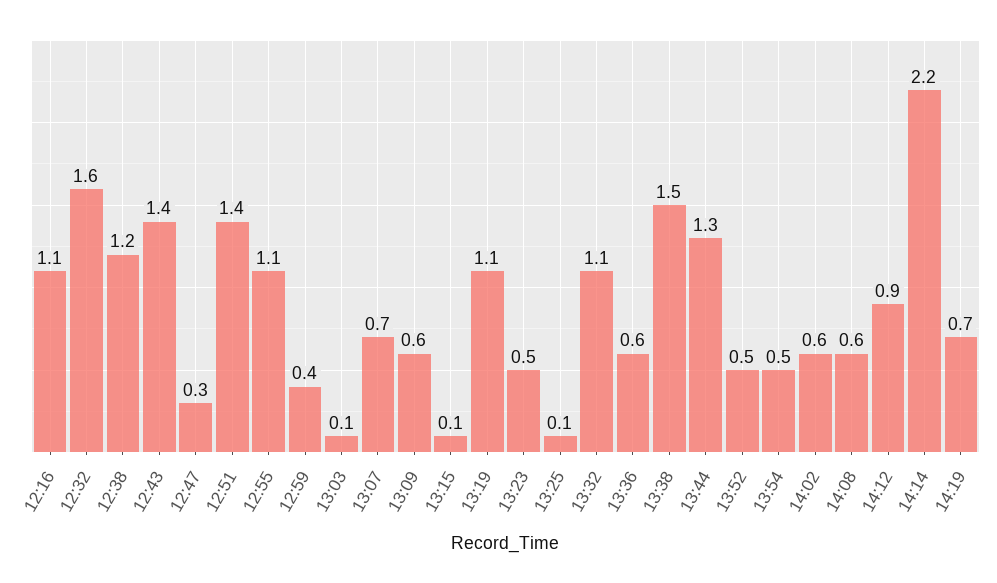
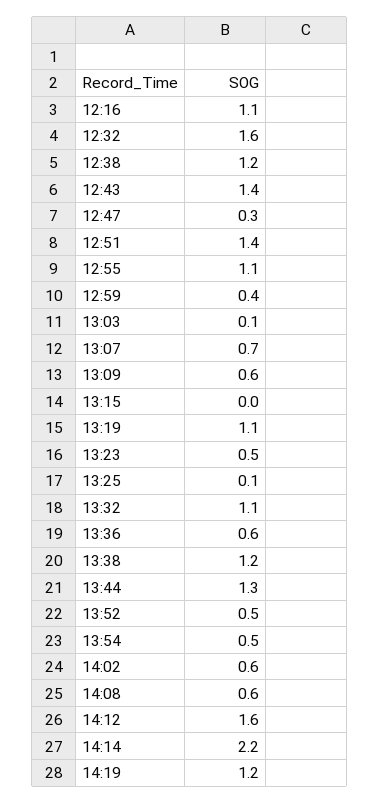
13:15: 0.1 -> 0
13:38: 1.5 -> 1.2
14:12: 0.9 -> 1.6
14:19: 0.7 -> 1.2

